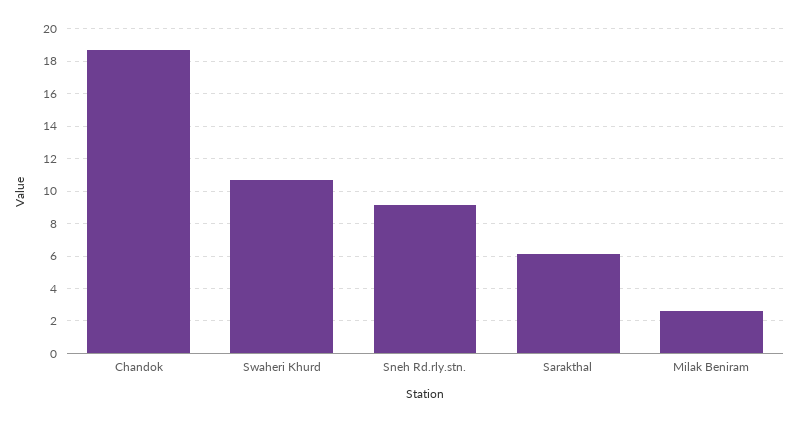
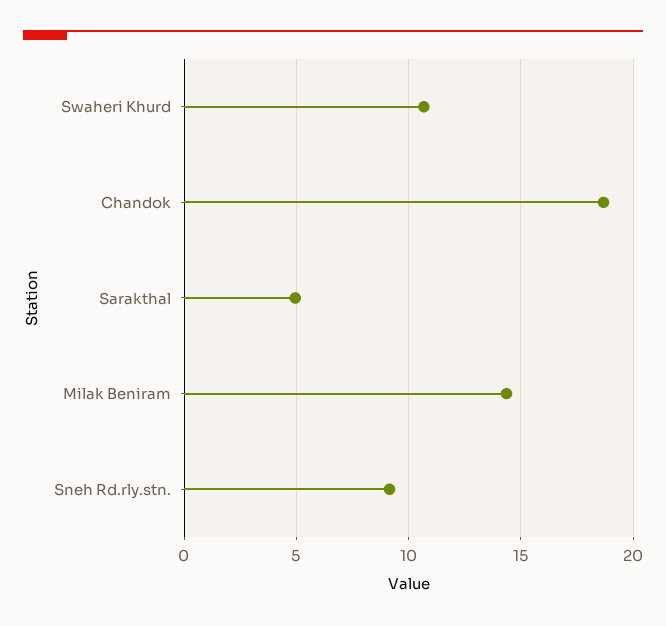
Sarakthal: 6 -> 5
Milak Beniram: 2.5 -> 14.5

